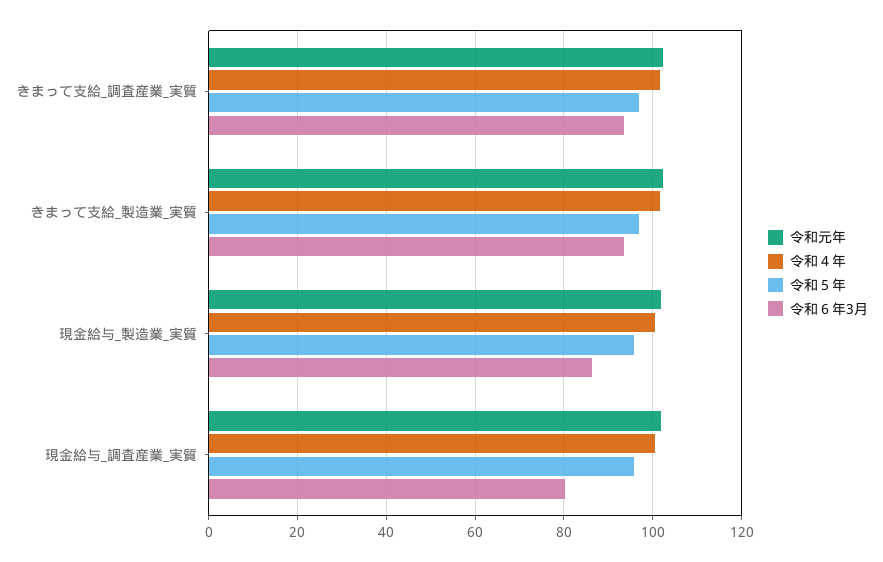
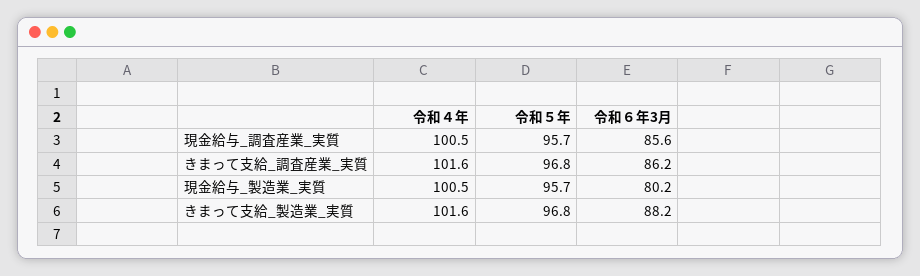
令和元年, きまって支給_調査産業_実質: 102 -> none
令和６年3月, きまって支給_調査産業_実質: 94 -> 86.2
令和元年, きまって支給_製造業_実質: 102 -> none
令和６年3月, きまって支給_製造業_実質: 94 -> 88.2
令和元年, 現金給与_製造業_実質: 102 -> none
令和６年3月, 現金給与_製造業_実質: 86 -> 80.2
令和元年, 現金給与_調査産業_実質: 102 -> none
令和６年3月, 現金給与_調査産業_実質: 80 -> 85.6

